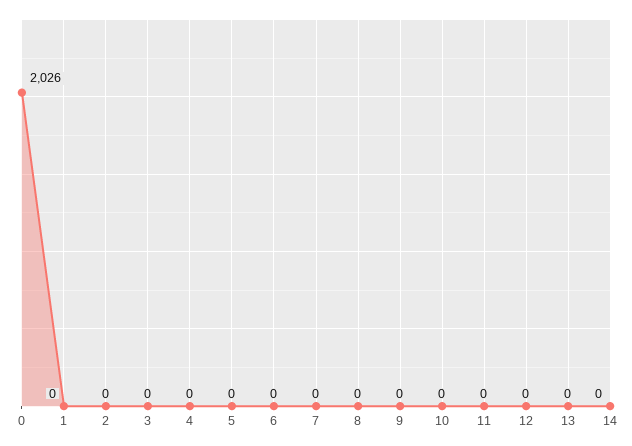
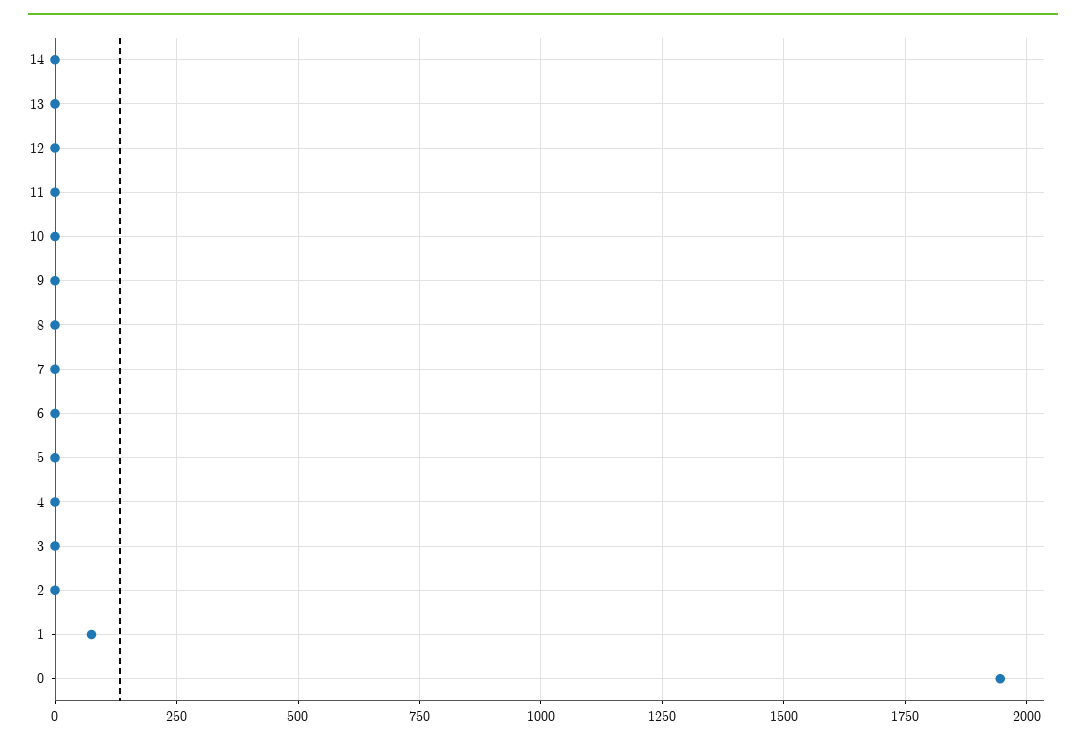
0: 2026 -> 1950
1: 0 -> 75

